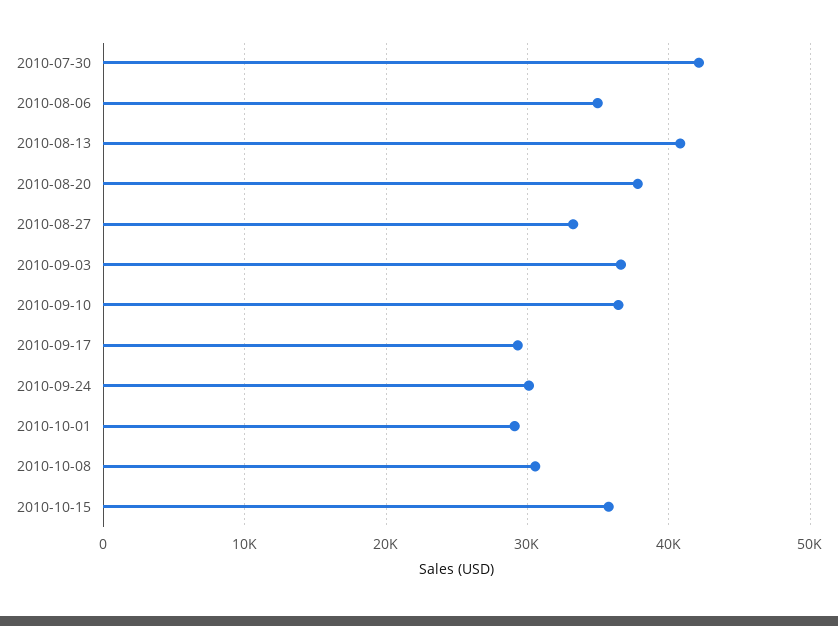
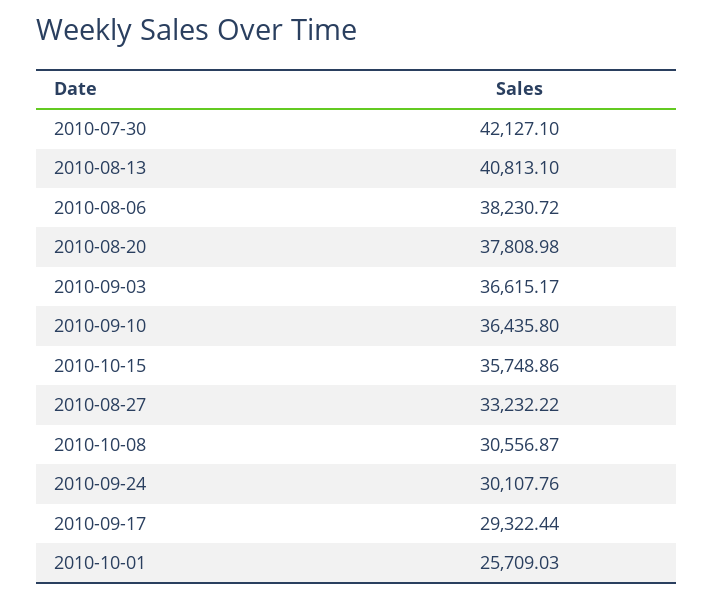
2010-08-06: 35000 -> 38230.72
2010-10-01: 29000 -> 25709.03

